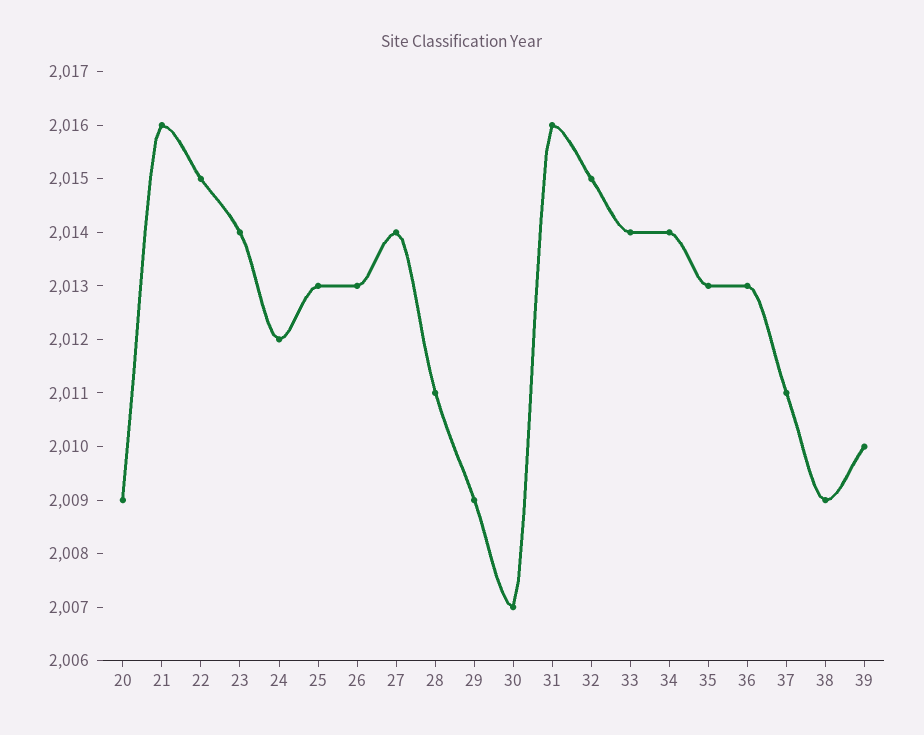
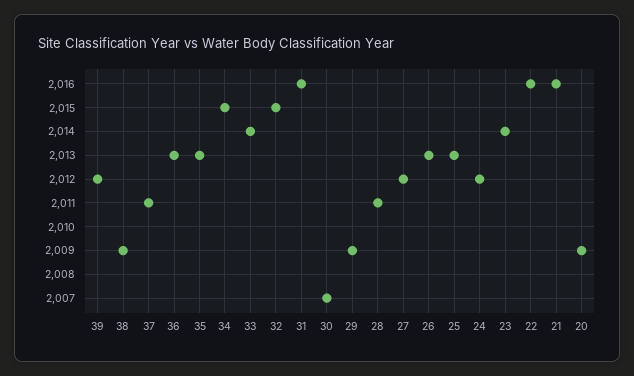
22: 2015 -> 2016
27: 2014 -> 2012
34: 2014 -> 2015
39: 2010 -> 2012

